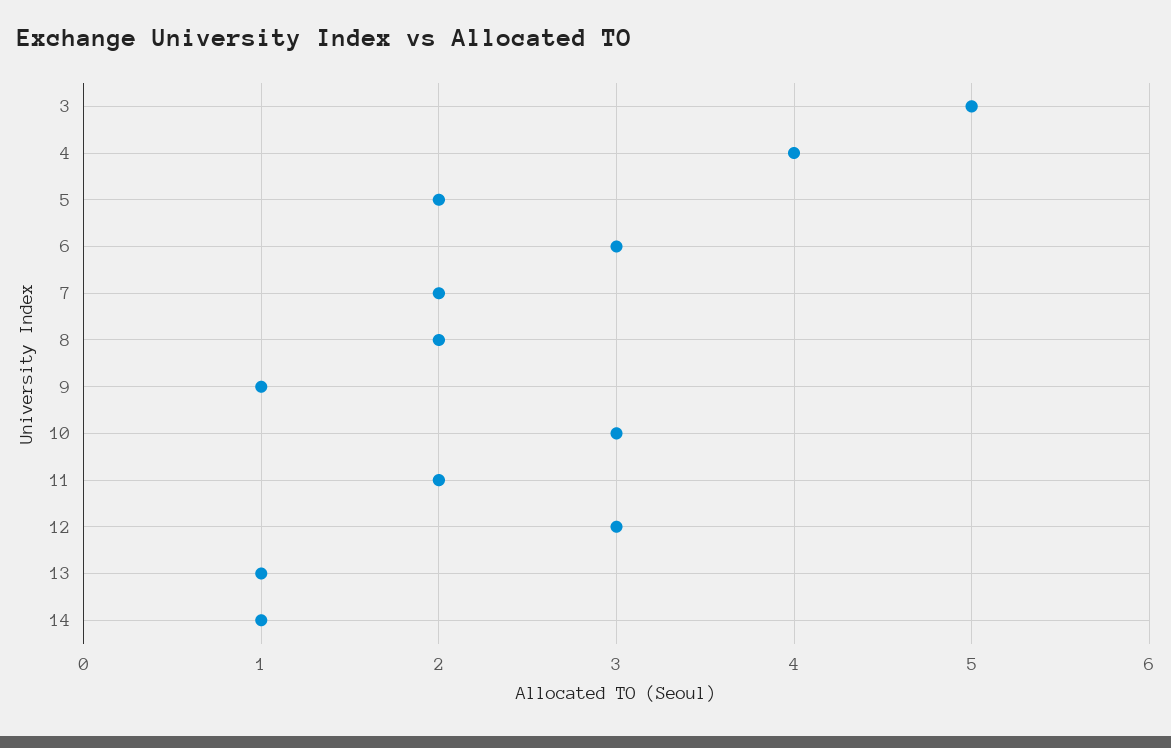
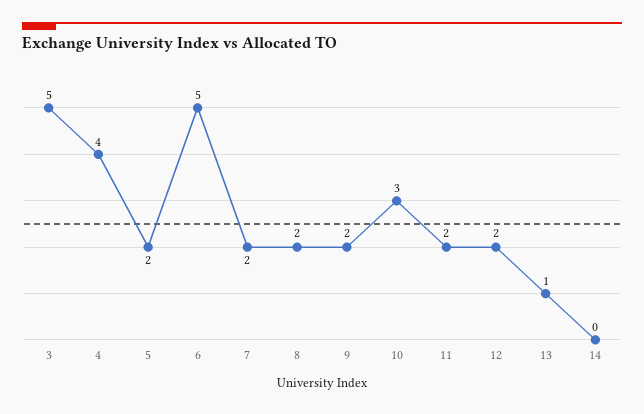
6: 3 -> 5
9: 1 -> 2
12: 3 -> 2
14: 1 -> 0

